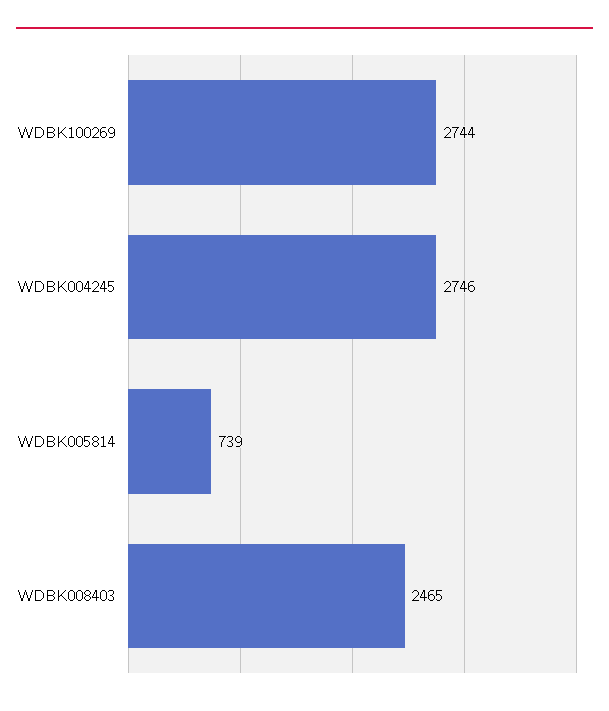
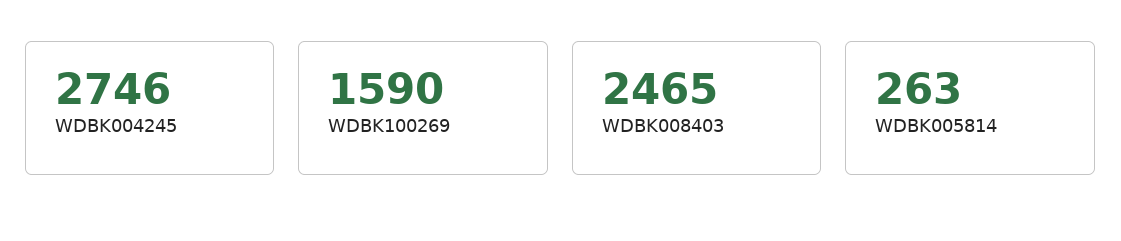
WDBK100269: 2744 -> 1590
WDBK005814: 739 -> 263

